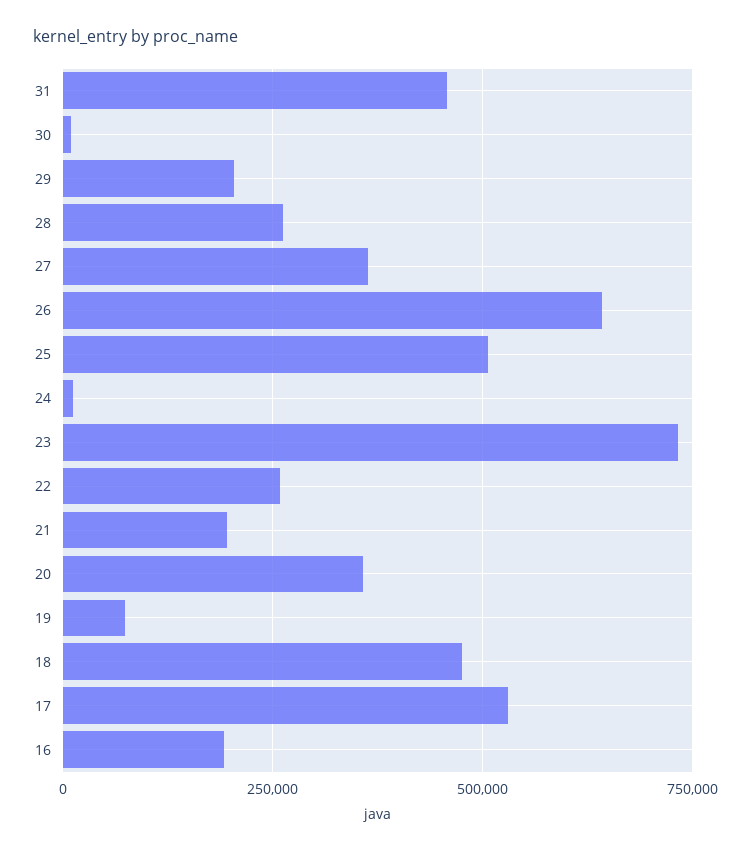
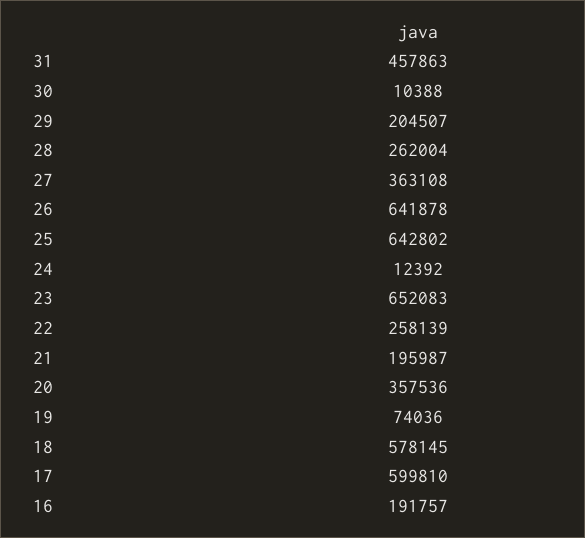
25: 500000 -> 642802
23: 725000 -> 652083
18: 475000 -> 578145
17: 525000 -> 599810

